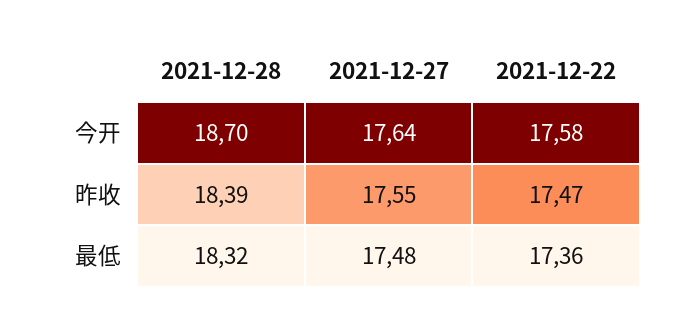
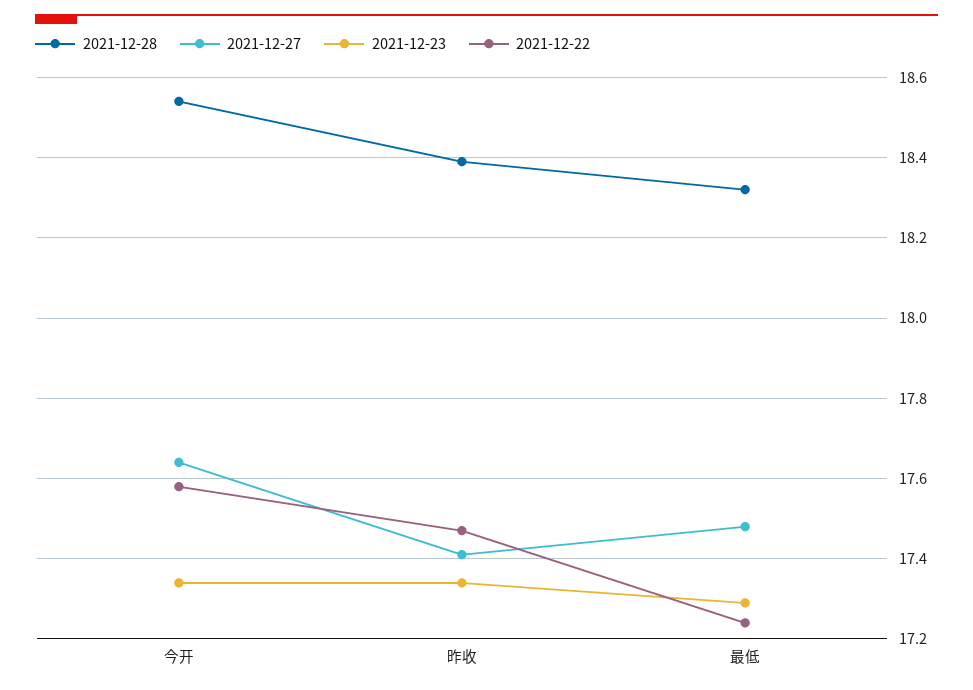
2021-12-28, 今开: 18.7 -> 18.55
2021-12-27, 昨收: 17.55 -> 17.4
2021-12-22, 最低: 17.36 -> 17.25
2021-12-23, 今开: none -> 17.35
2021-12-23, 昨收: none -> 17.35
2021-12-23, 最低: none -> 17.3

